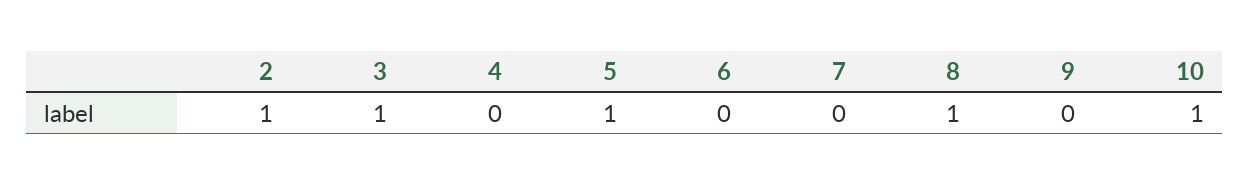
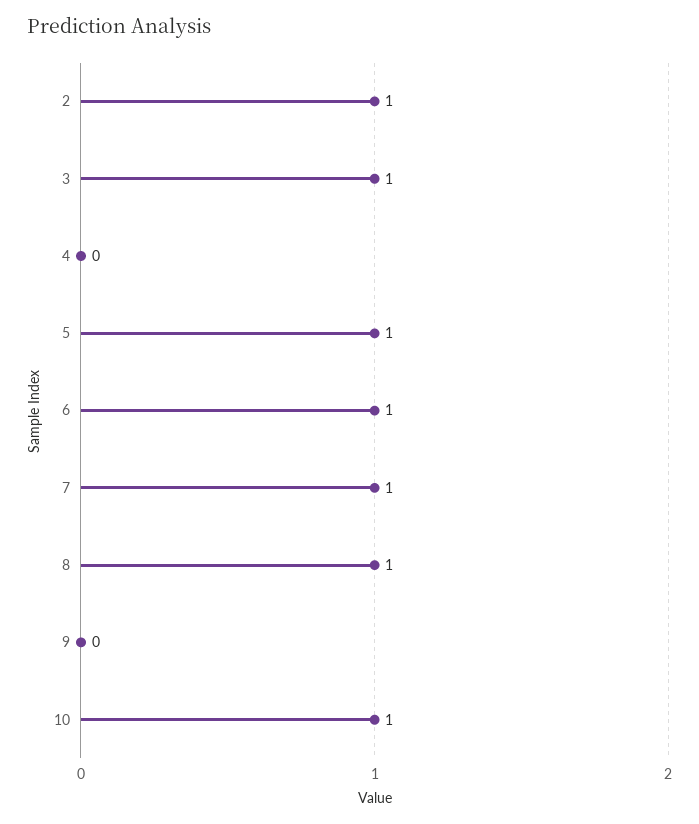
6: 0 -> 1
7: 0 -> 1

